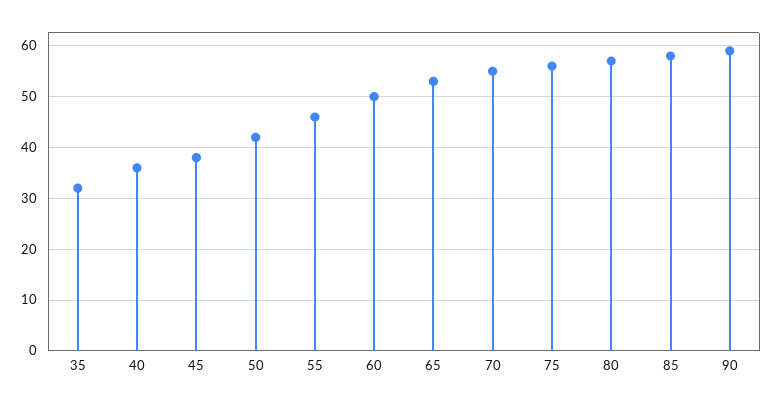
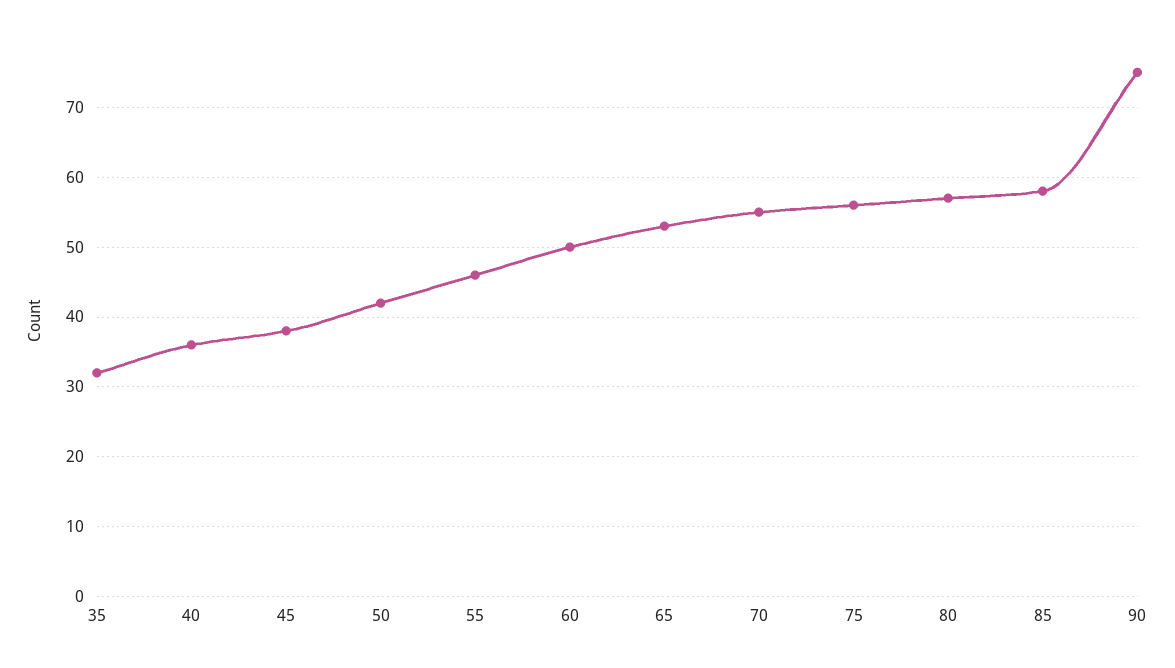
90: 60 -> 75

